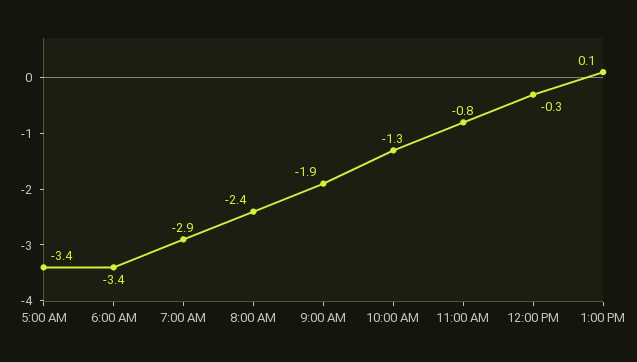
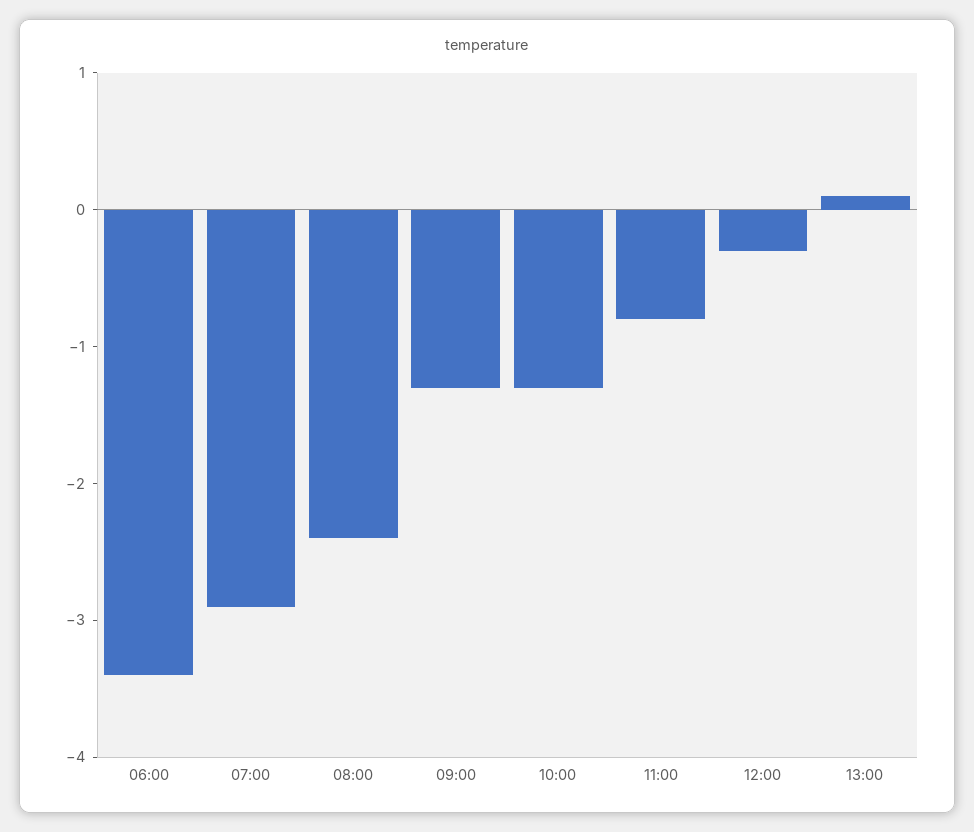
5:00 AM: -3.4 -> none
9:00 AM: -1.9 -> -1.3

